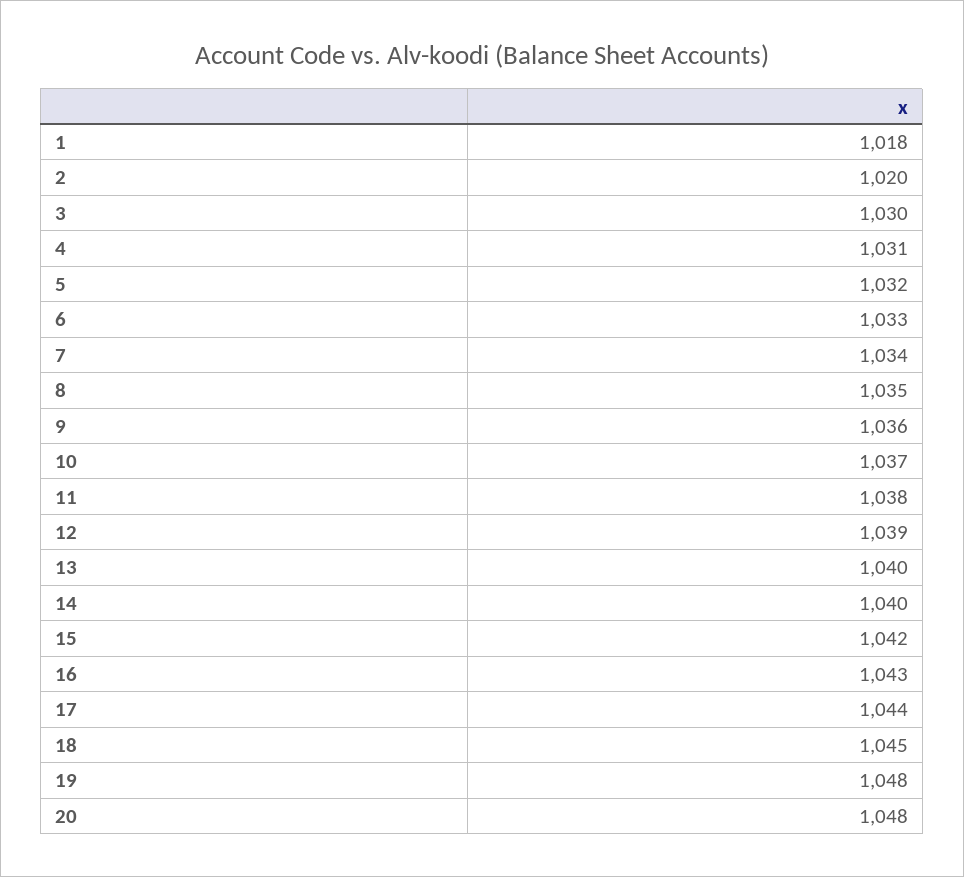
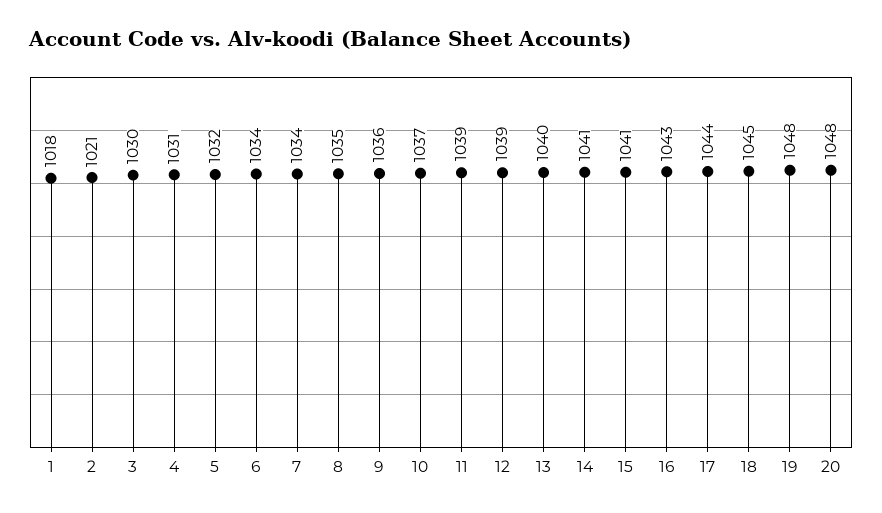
2: 1020 -> 1021
6: 1033 -> 1034
11: 1038 -> 1039
14: 1040 -> 1041
15: 1042 -> 1041

